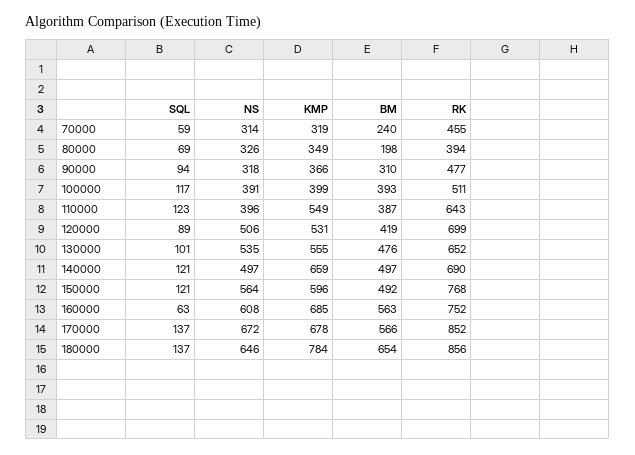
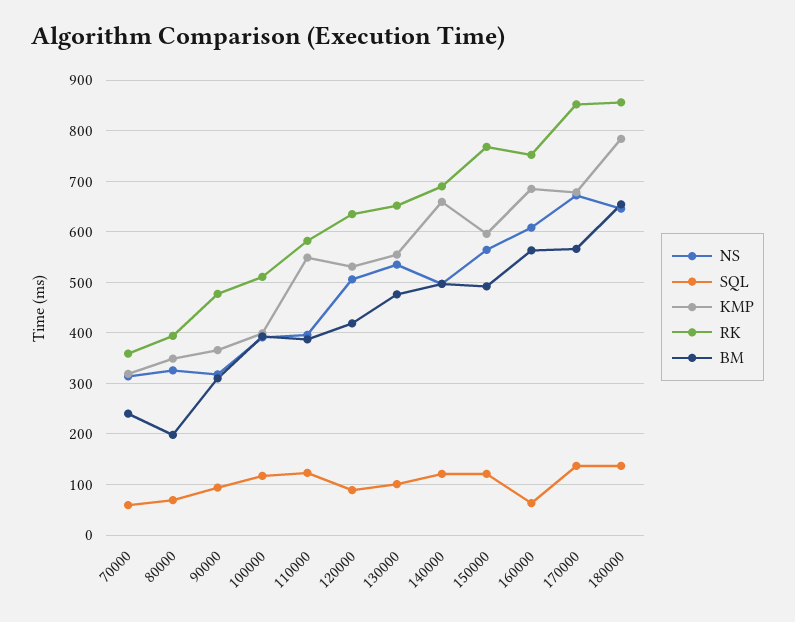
RK, 70000: 455 -> 360
RK, 110000: 643 -> 580
RK, 120000: 699 -> 640

